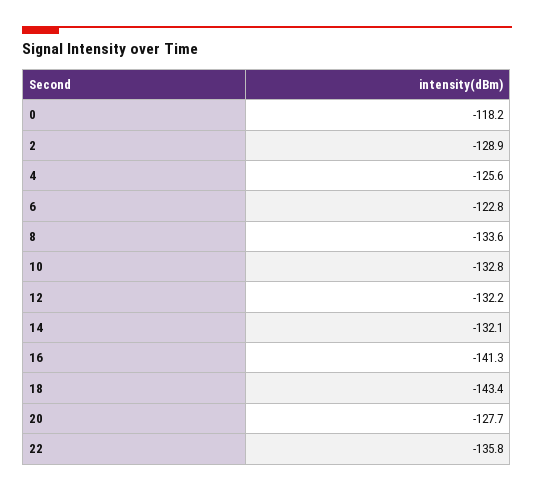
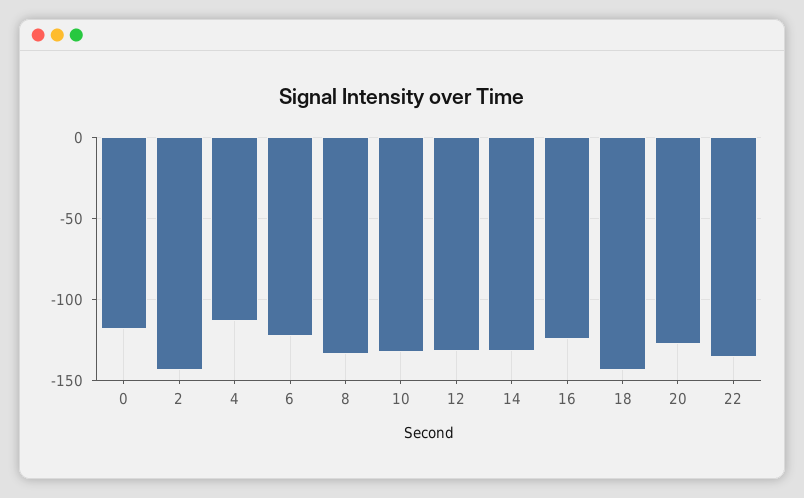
2: -128.9 -> -145
4: -125.6 -> -115
16: -141.3 -> -125

